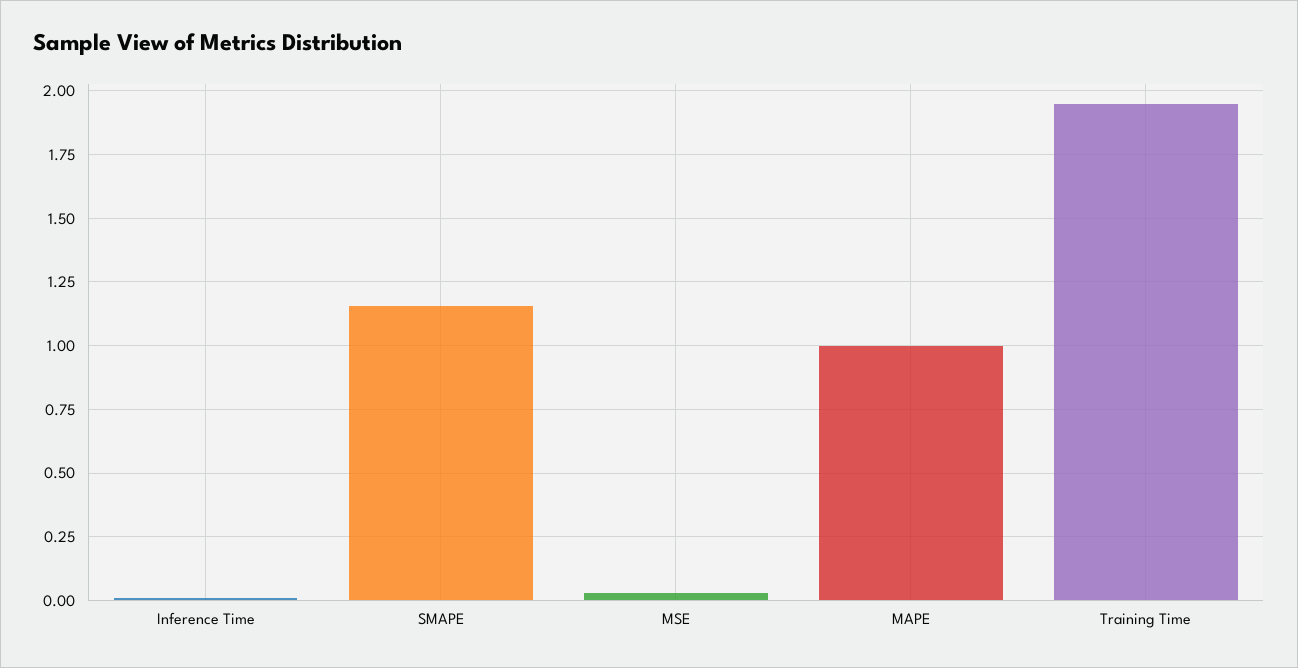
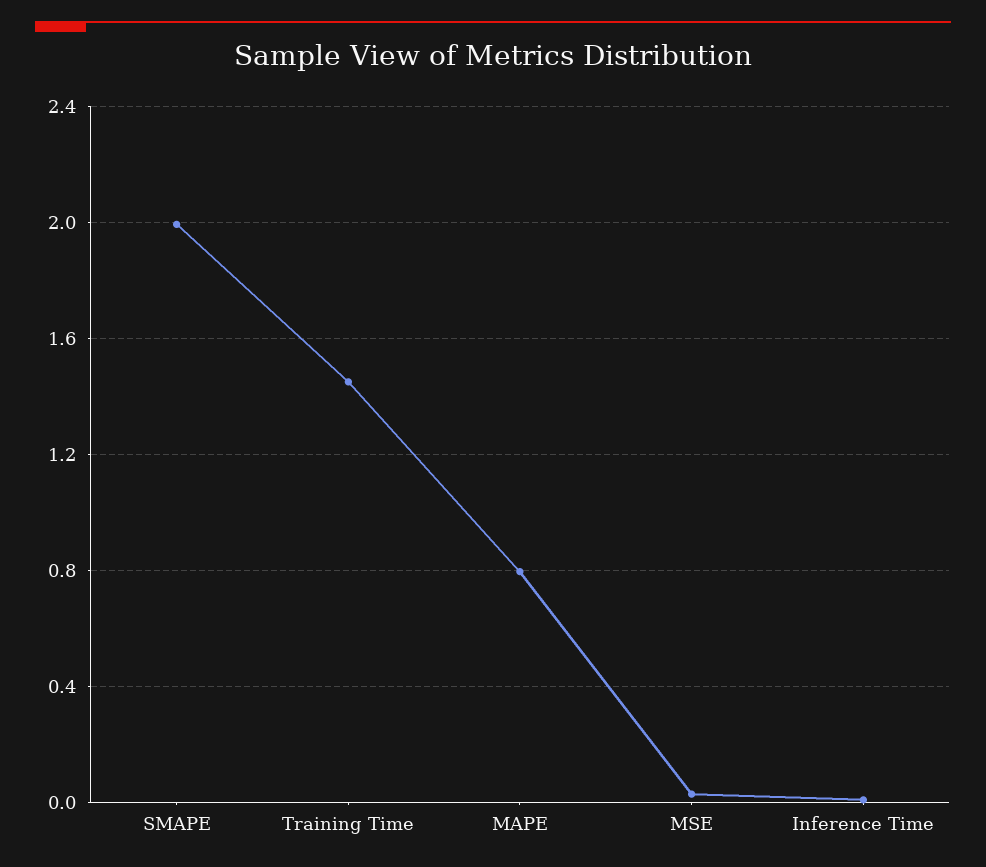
SMAPE: 1.15 -> 2
MAPE: 1 -> 0.8
Training Time: 1.95 -> 1.45

